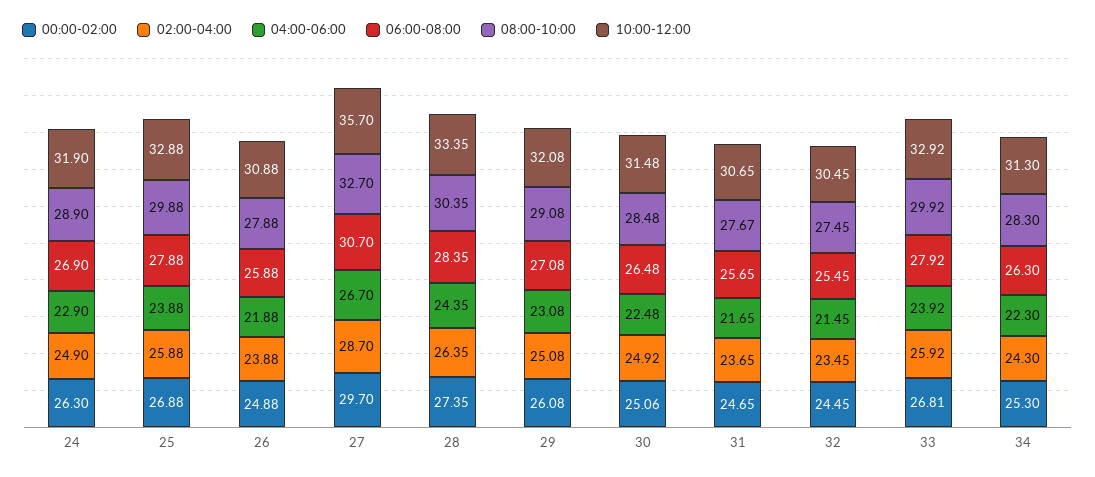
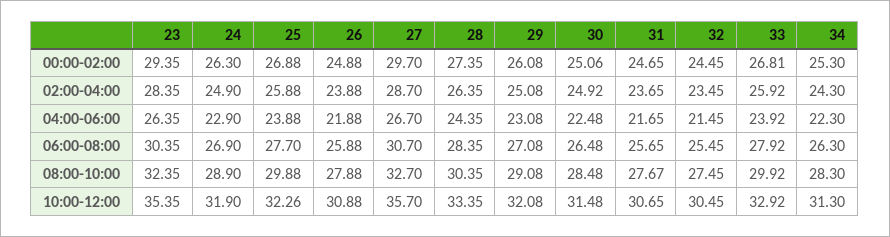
06:00-08:00, 25: 27.88 -> 27.7
10:00-12:00, 25: 32.88 -> 32.26
00:00-02:00, 23: none -> 29.35
02:00-04:00, 23: none -> 28.35
04:00-06:00, 23: none -> 26.35
06:00-08:00, 23: none -> 30.35
08:00-10:00, 23: none -> 32.35
10:00-12:00, 23: none -> 35.35

